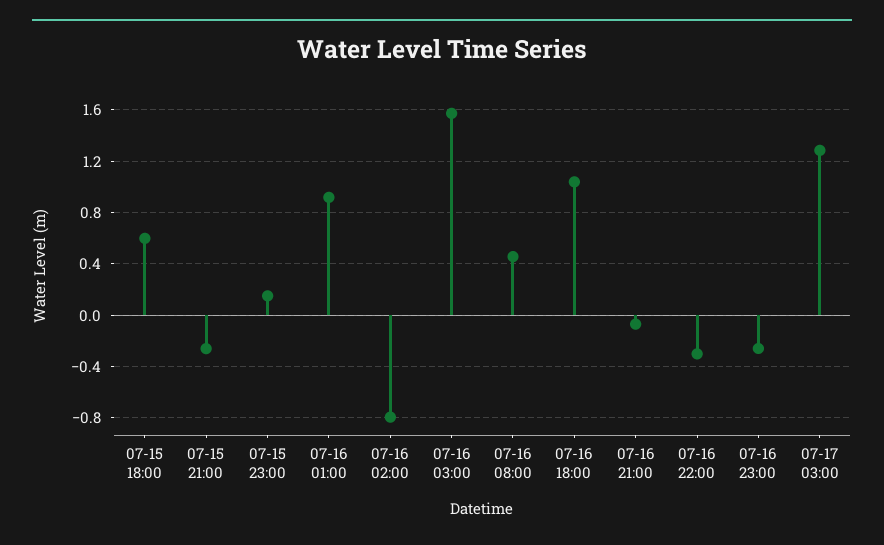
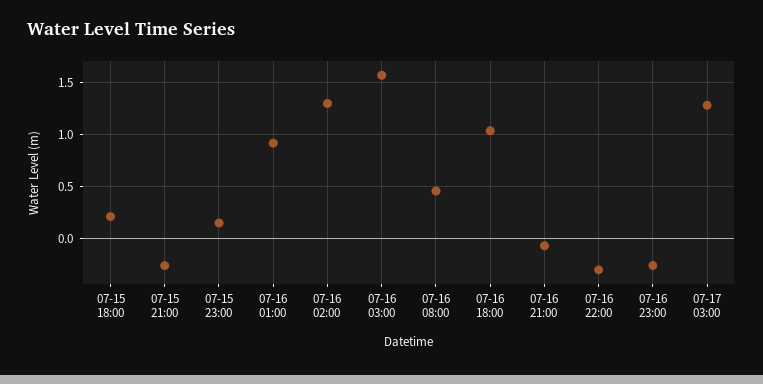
07-15 18:00: 0.6 -> 0.2
07-16 02:00: -0.8 -> 1.3

